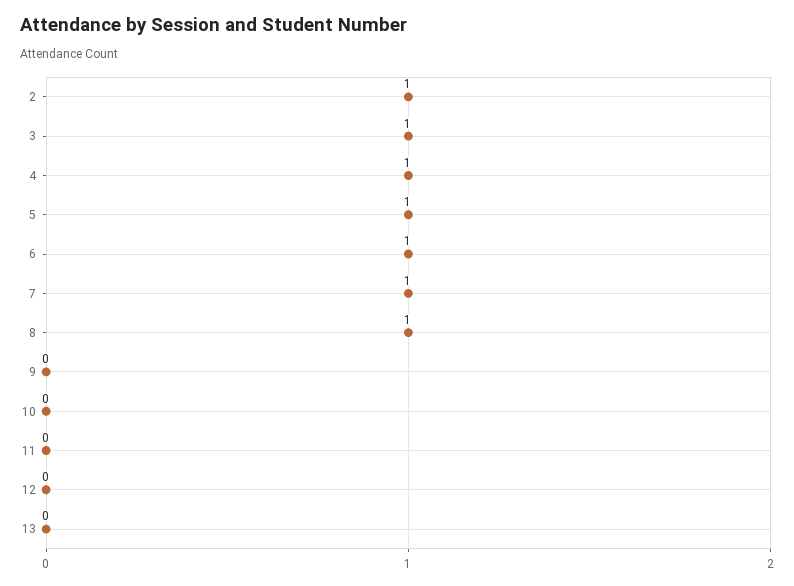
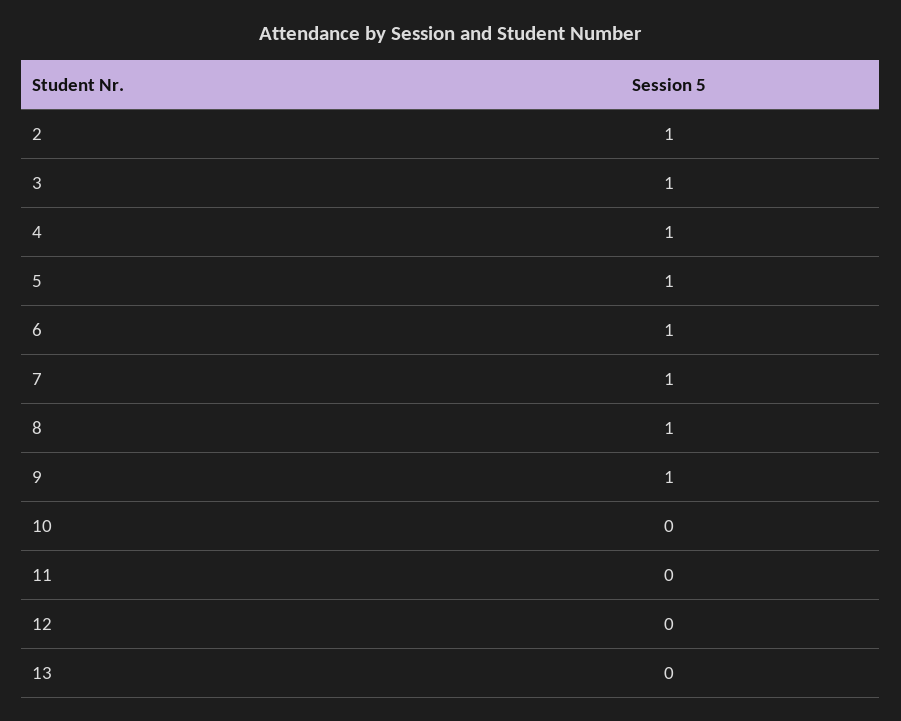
9: 0 -> 1

